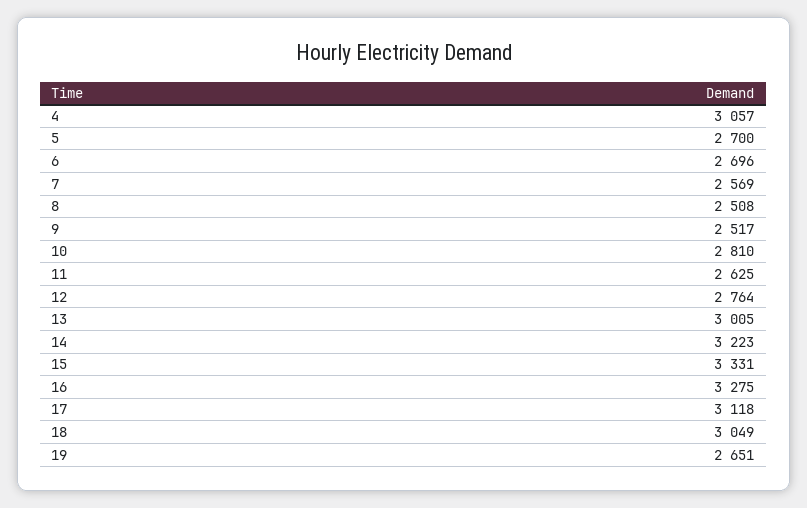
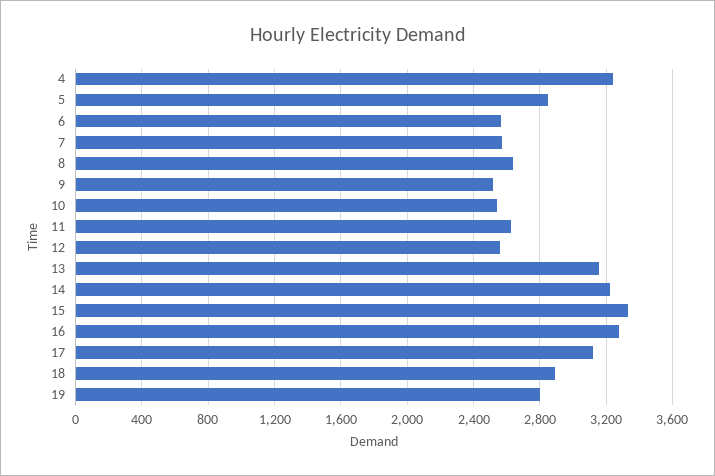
4: 3057 -> 3250
5: 2700 -> 2850
6: 2696 -> 2550
8: 2508 -> 2650
10: 2810 -> 2550
12: 2764 -> 2550
13: 3005 -> 3150
18: 3049 -> 2900
19: 2651 -> 2800

